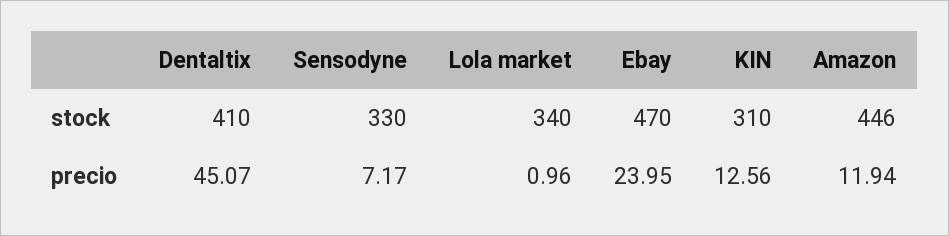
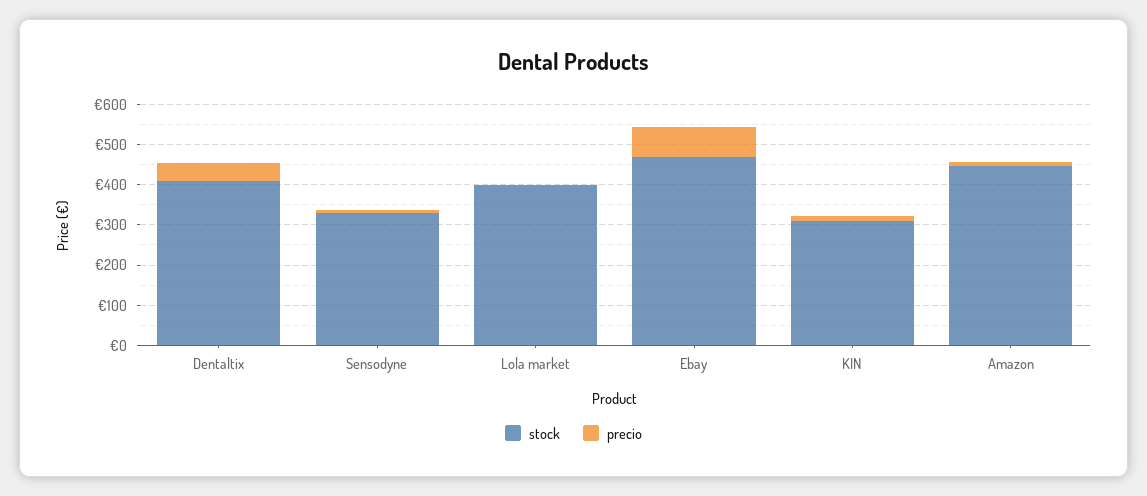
stock, Lola market: 340 -> 400
precio, Ebay: 23.95 -> 80

